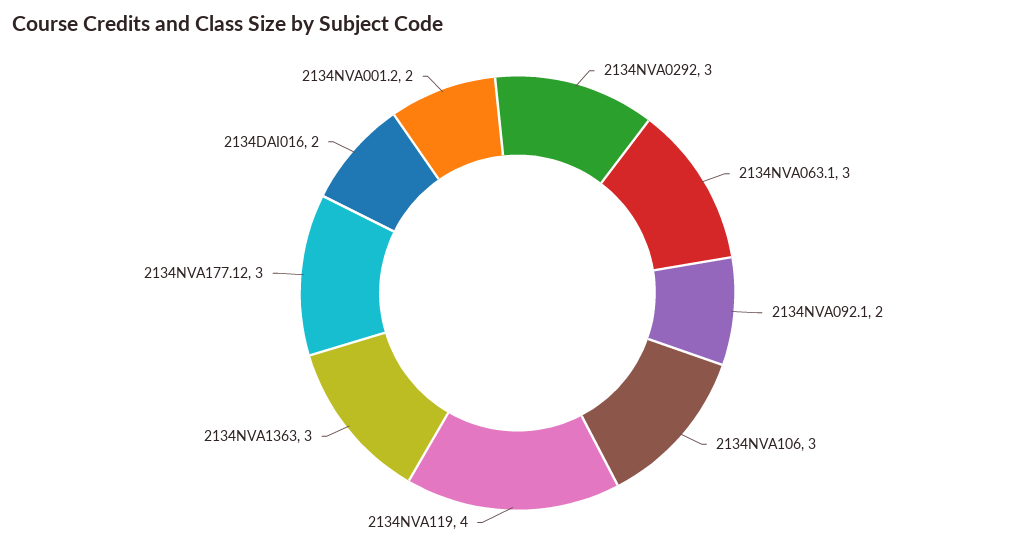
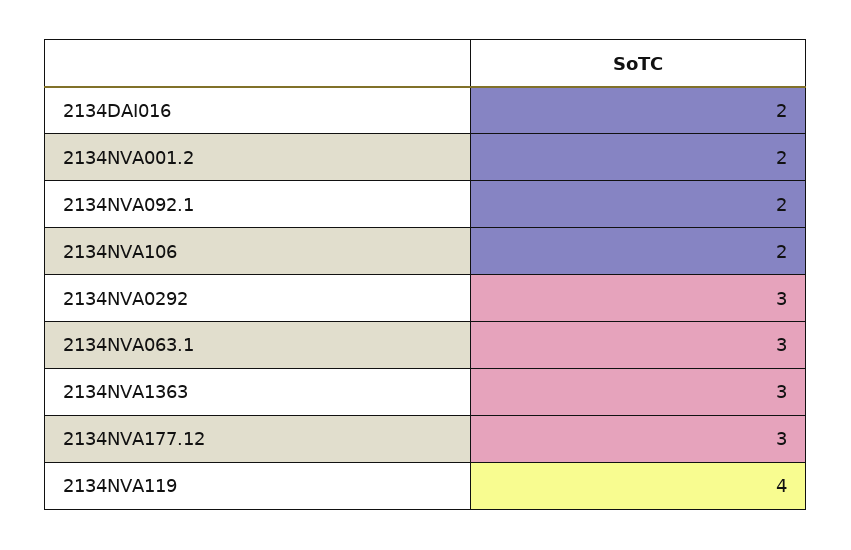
2134NVA106: 3 -> 2

